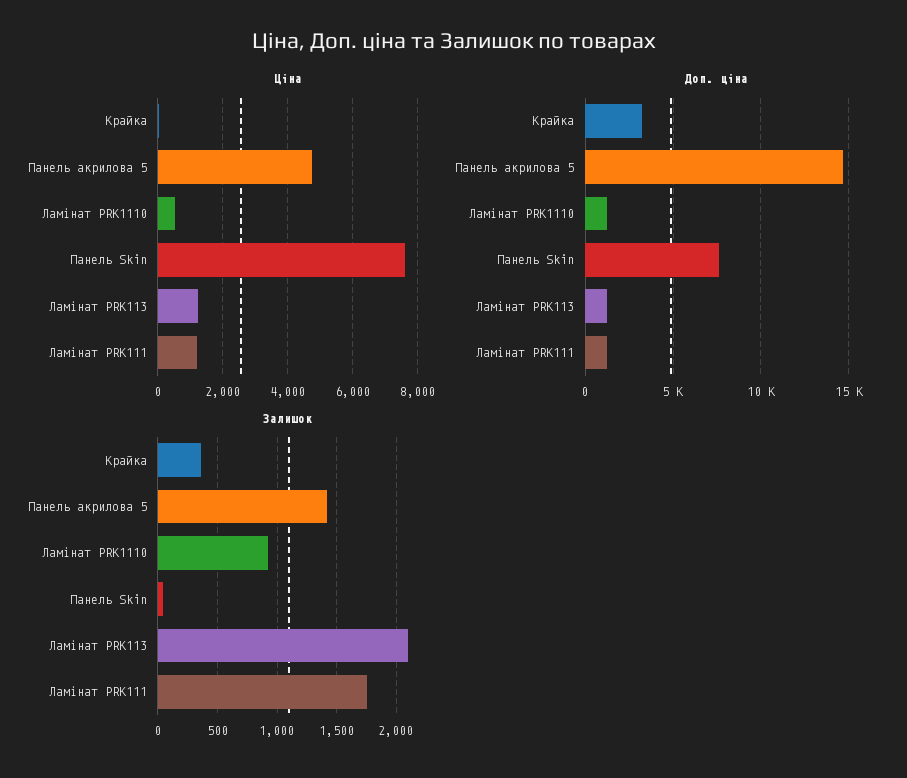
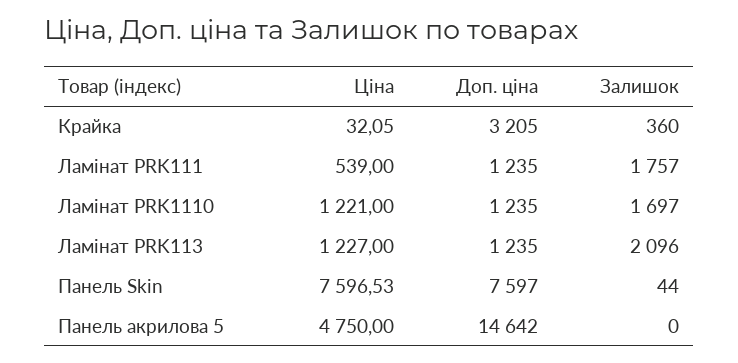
Ціна, Ламінат PRK1110: 600 -> 1221
Ціна, Ламінат PRK111: 1200 -> 539
Залишок, Панель акрилова 5: 1400 -> 0
Залишок, Ламінат PRK1110: 900 -> 1697

